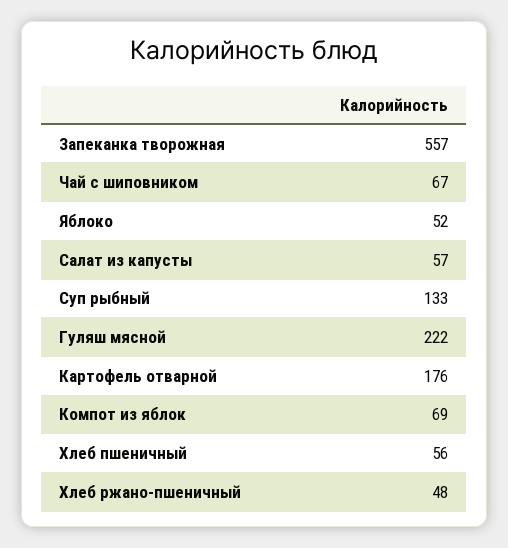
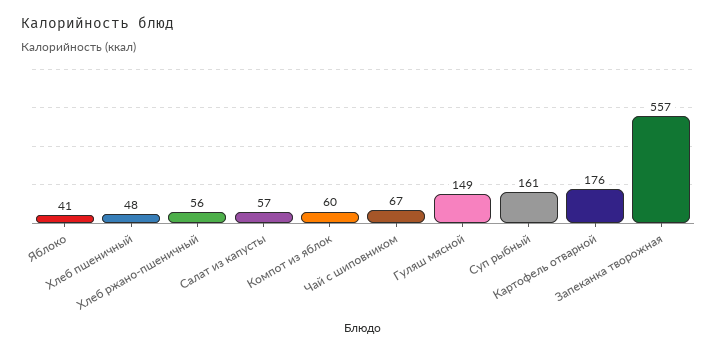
Яблоко: 52 -> 41
Суп рыбный: 133 -> 161
Гуляш мясной: 222 -> 149
Компот из яблок: 69 -> 60
Хлеб пшеничный: 56 -> 48
Хлеб ржано-пшеничный: 48 -> 56

